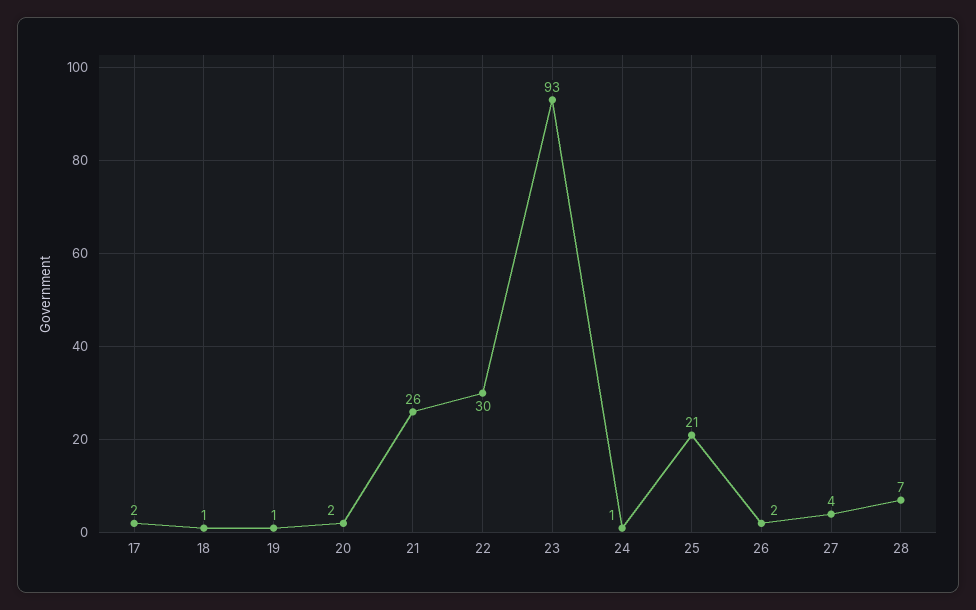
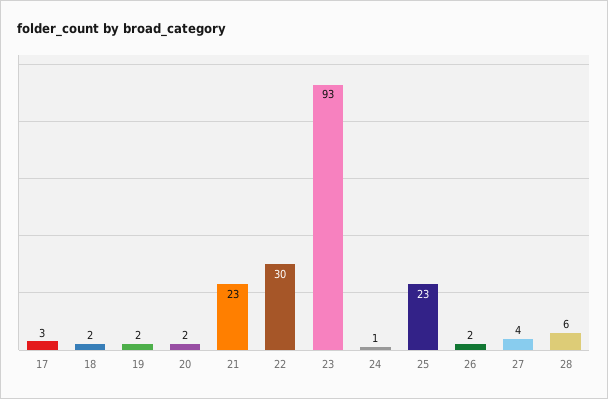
17: 2 -> 3
18: 1 -> 2
19: 1 -> 2
21: 26 -> 23
25: 21 -> 23
28: 7 -> 6

